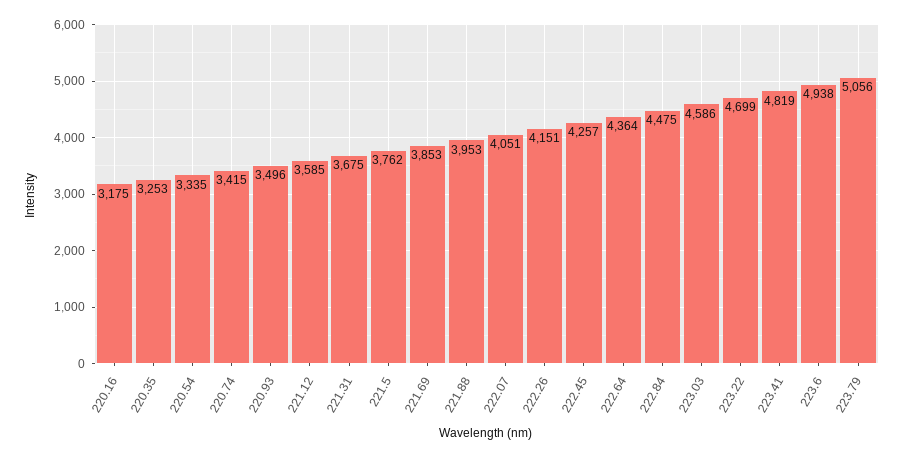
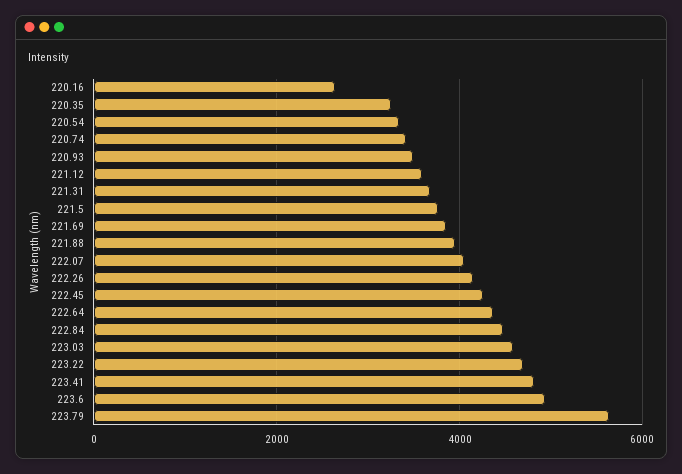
220.16: 3175 -> 2600
223.79: 5056 -> 5600

